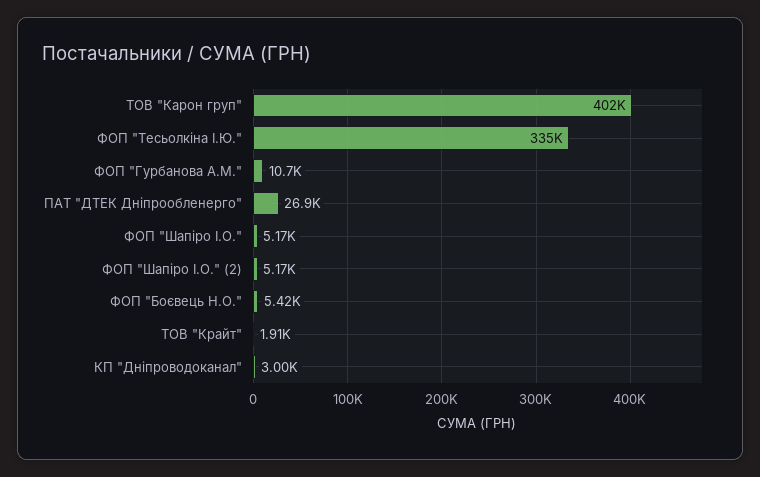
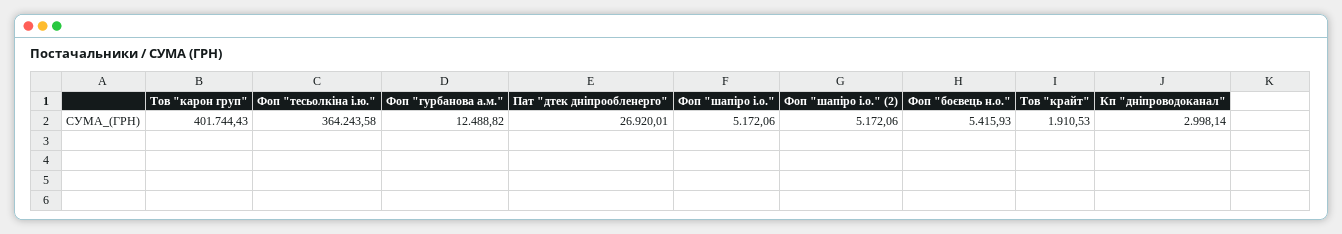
ФОП "Тесьолкіна І.Ю.": 335000 -> 364243.58
ФОП "Гурбанова А.М.": 10700 -> 12488.82

